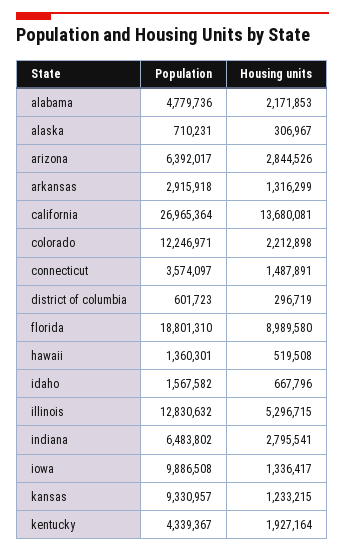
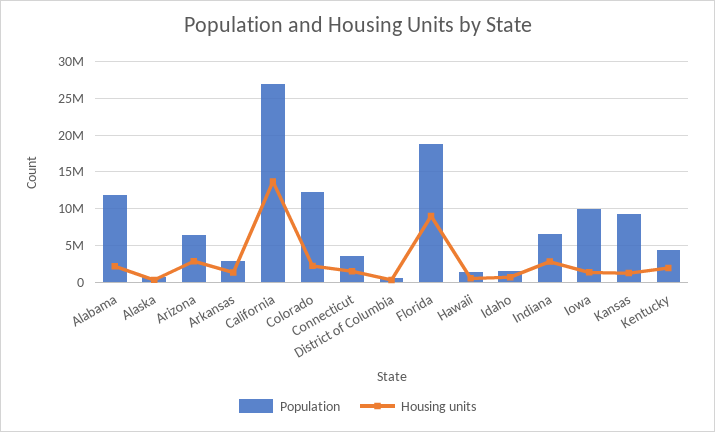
Population, alabama: 4779736 -> 12000000
Population, illinois: 12830632 -> none
Housing units, illinois: 5296715 -> none

